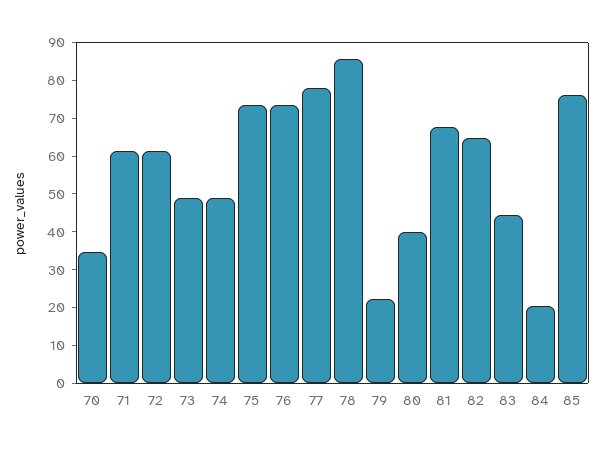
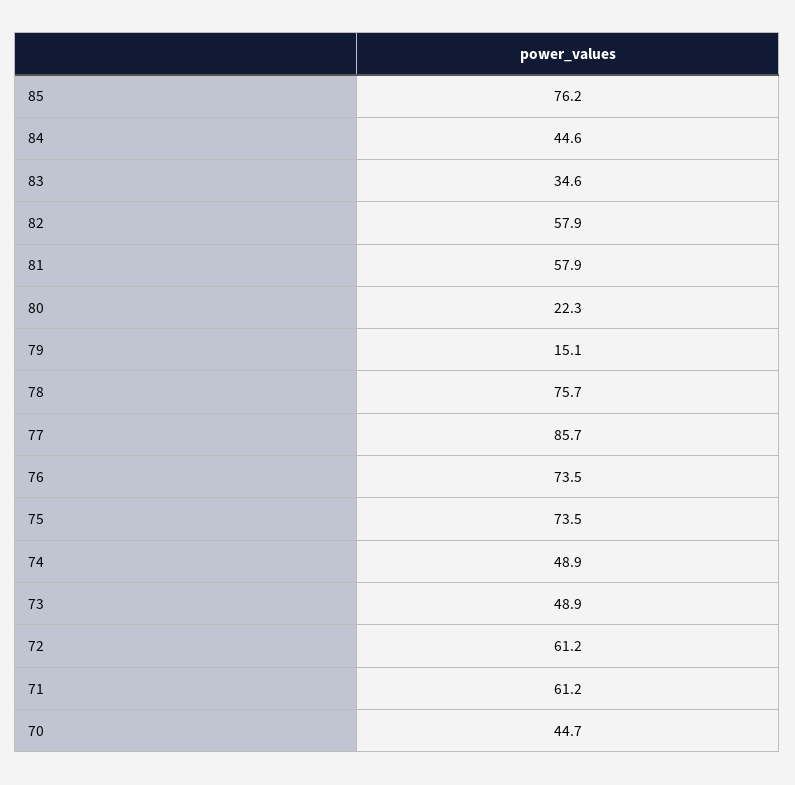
70: 35 -> 44.7
77: 77.5 -> 85.7
78: 85 -> 75.7
79: 22.5 -> 15.1
80: 40 -> 22.3
81: 67.5 -> 57.9
82: 65 -> 57.9
83: 45 -> 34.6
84: 20 -> 44.6

